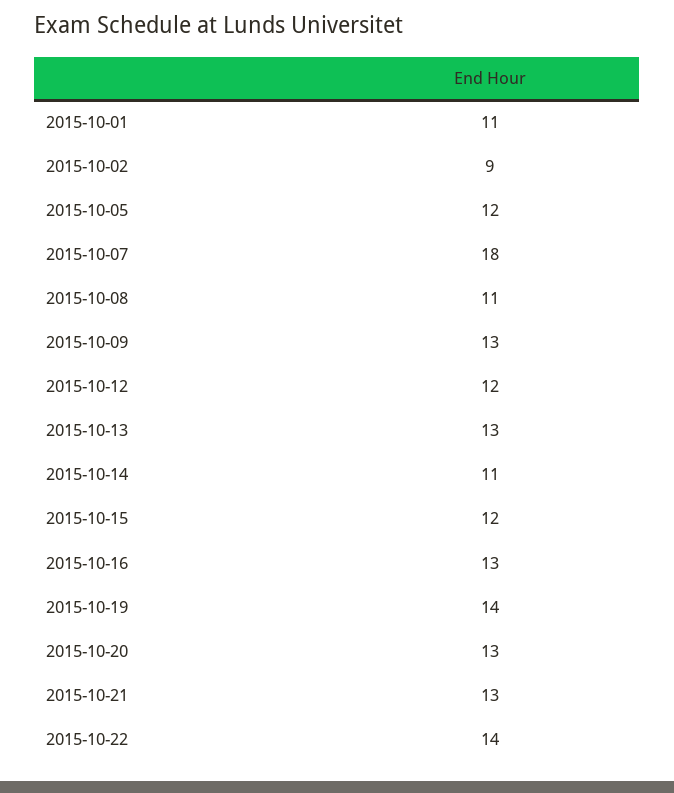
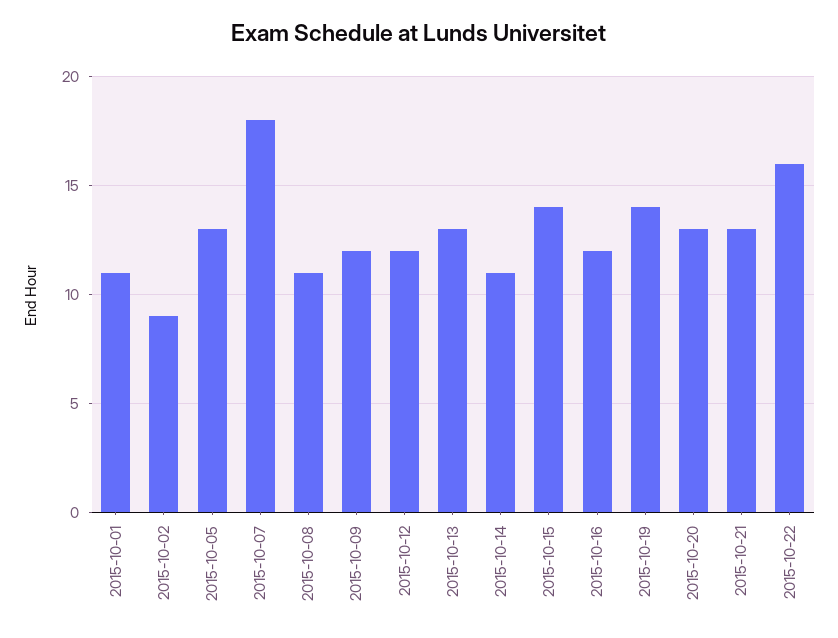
2015-10-05: 12 -> 13
2015-10-09: 13 -> 12
2015-10-15: 12 -> 14
2015-10-16: 13 -> 12
2015-10-22: 14 -> 16

